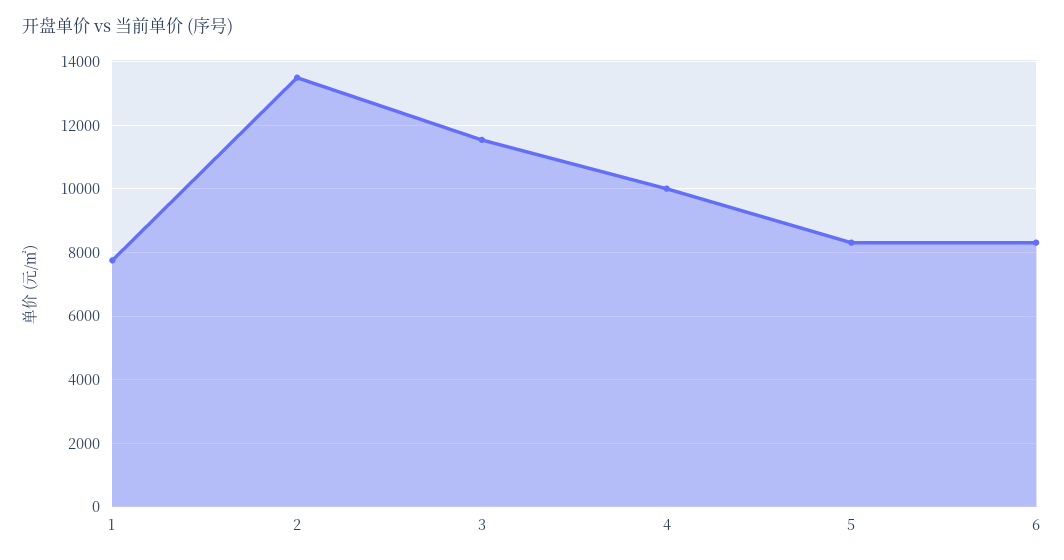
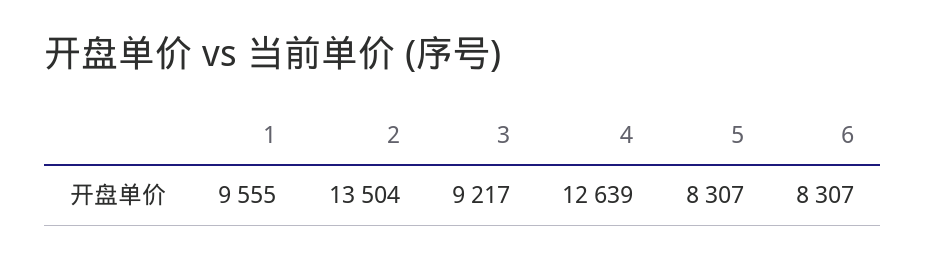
1: 7800 -> 9555
3: 11600 -> 9217
4: 10000 -> 12639

